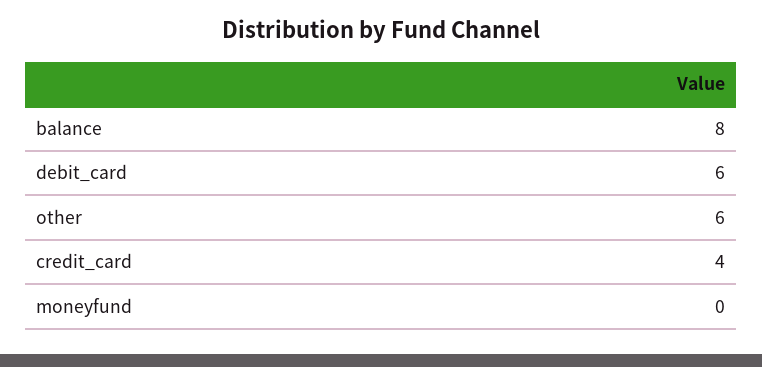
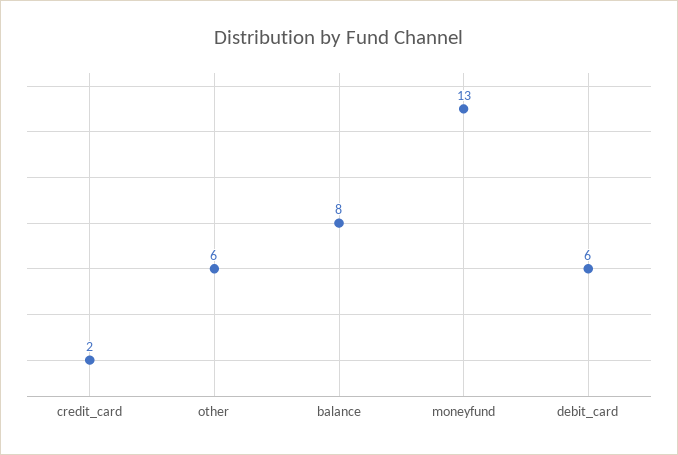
credit_card: 4 -> 2
moneyfund: 0 -> 13

